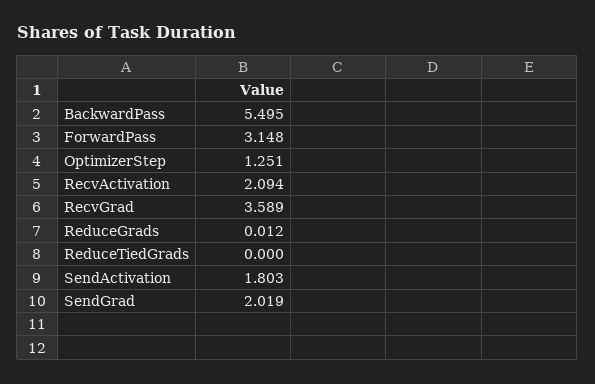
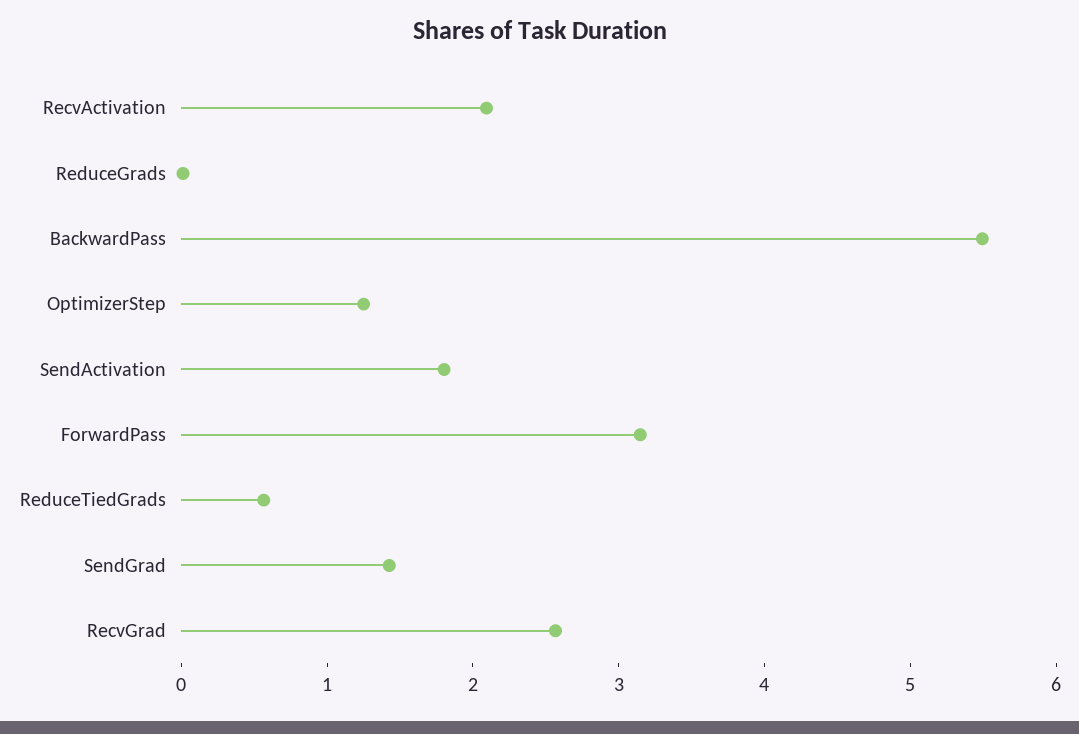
RecvGrad: 3.589 -> 2.6
ReduceTiedGrads: 0 -> 0.6
SendGrad: 2.019 -> 1.4

